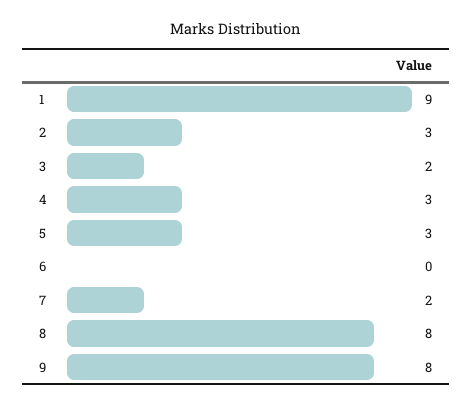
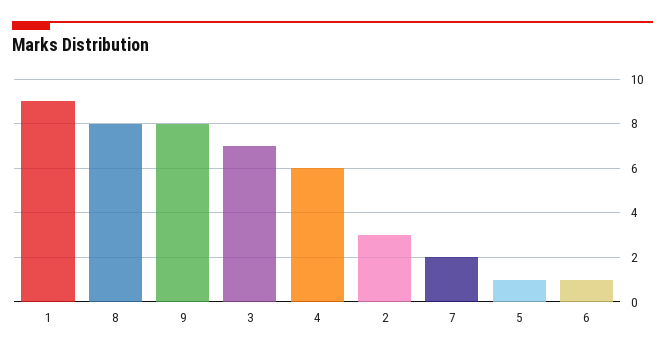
3: 2 -> 7
4: 3 -> 6
5: 3 -> 1
6: 0 -> 1

